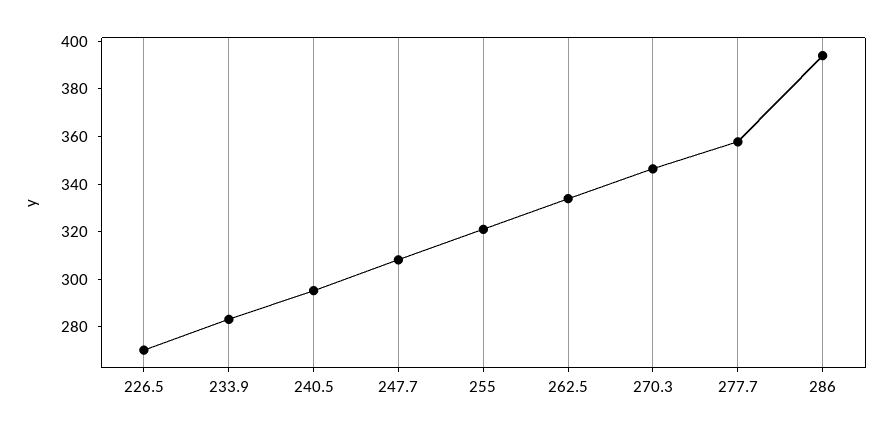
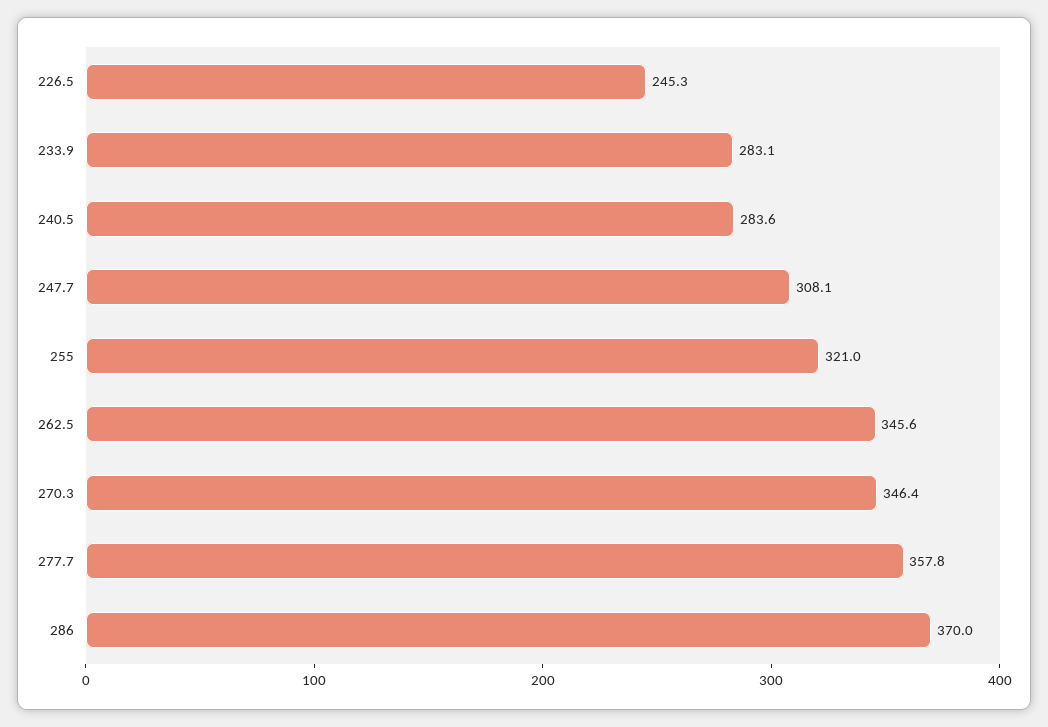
226.5: 270 -> 245.3
240.5: 295 -> 283.6
262.5: 335 -> 345.6
286: 395 -> 370

